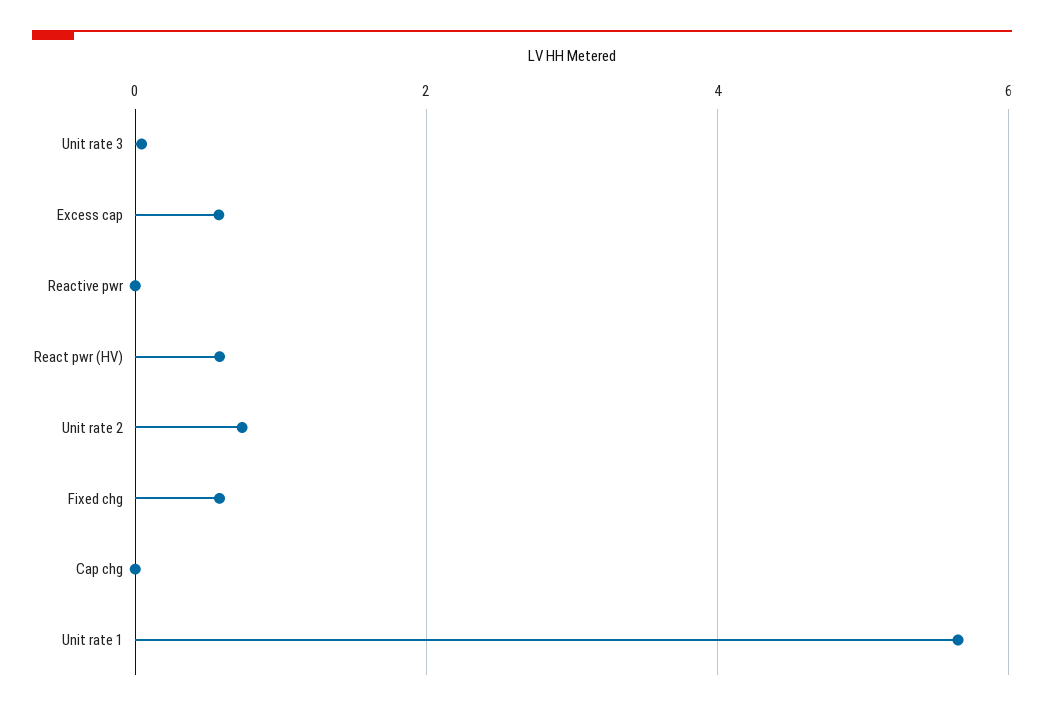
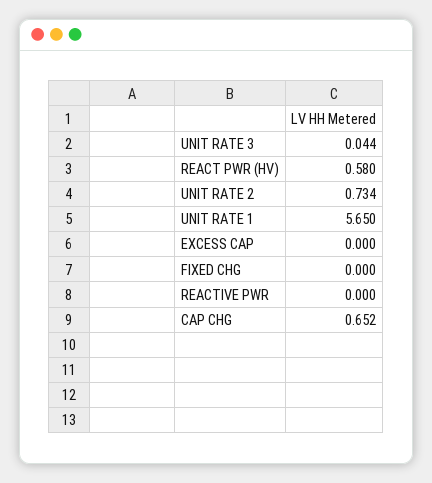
Excess cap: 0.6 -> 0
Fixed chg: 0.6 -> 0
Cap chg: 0 -> 0.652

